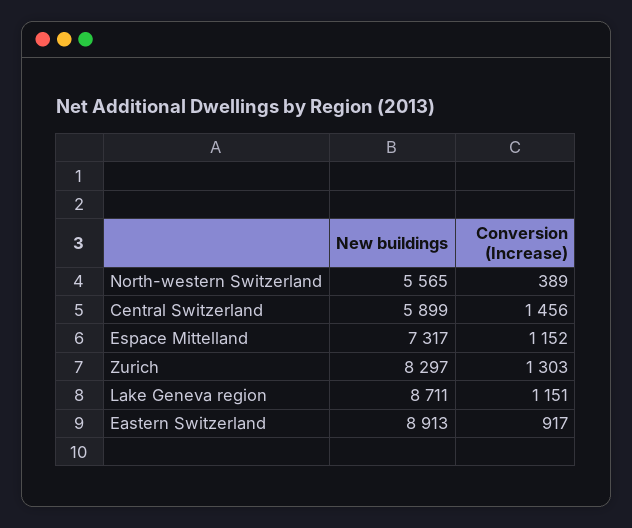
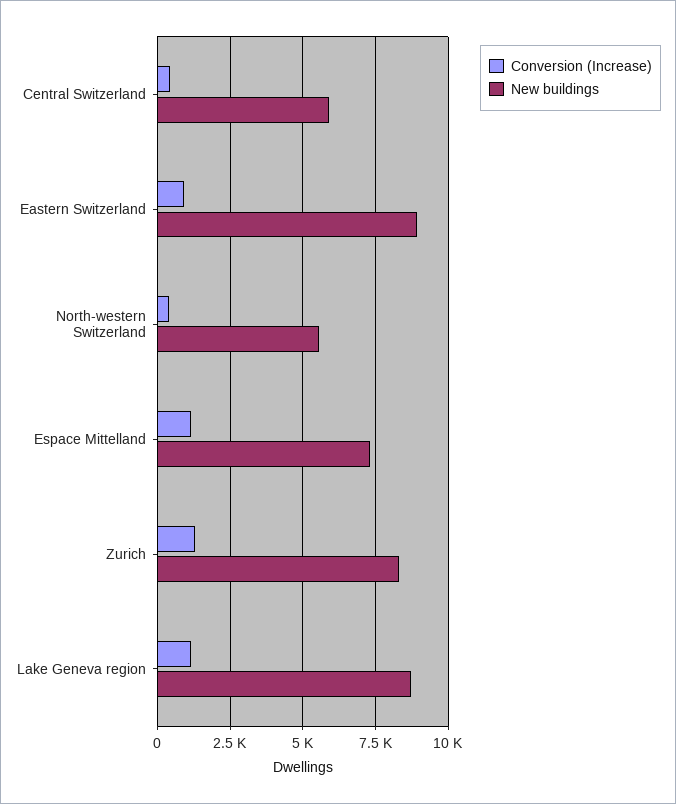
Conversion (Increase), Central Switzerland: 1456 -> 500

